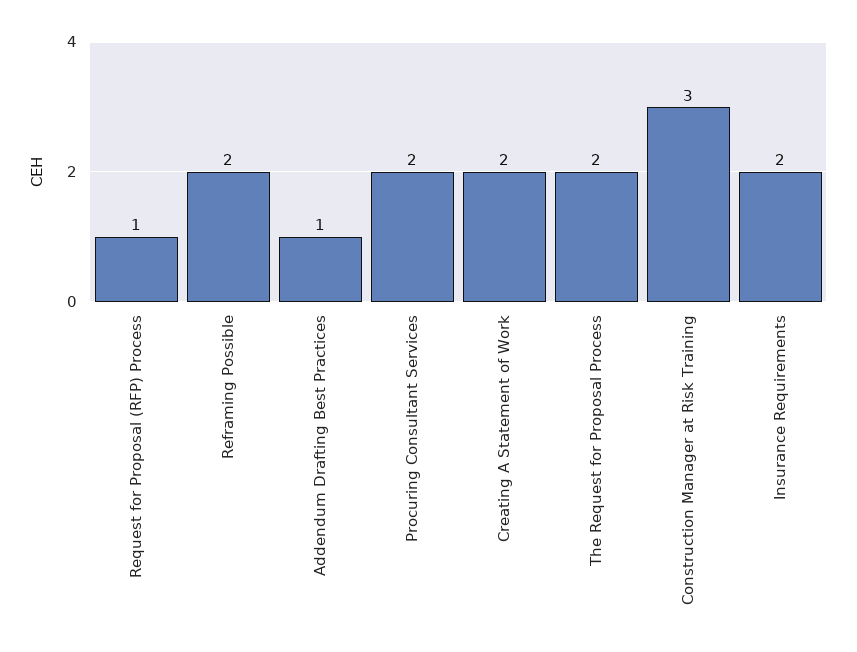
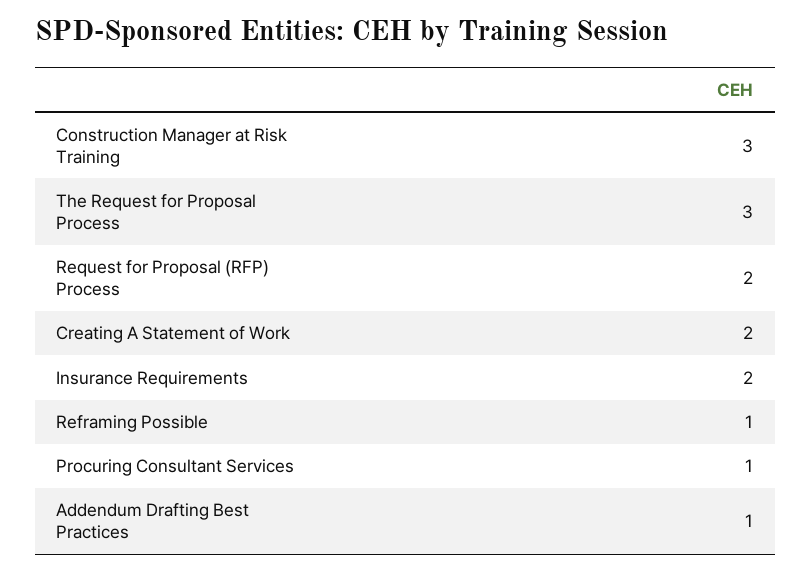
Request for Proposal (RFP) Process: 1 -> 2
Reframing Possible: 2 -> 1
Procuring Consultant Services: 2 -> 1
The Request for Proposal Process: 2 -> 3

